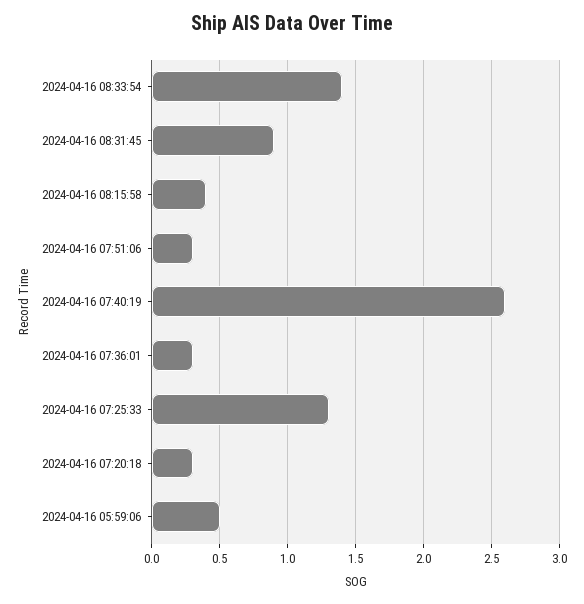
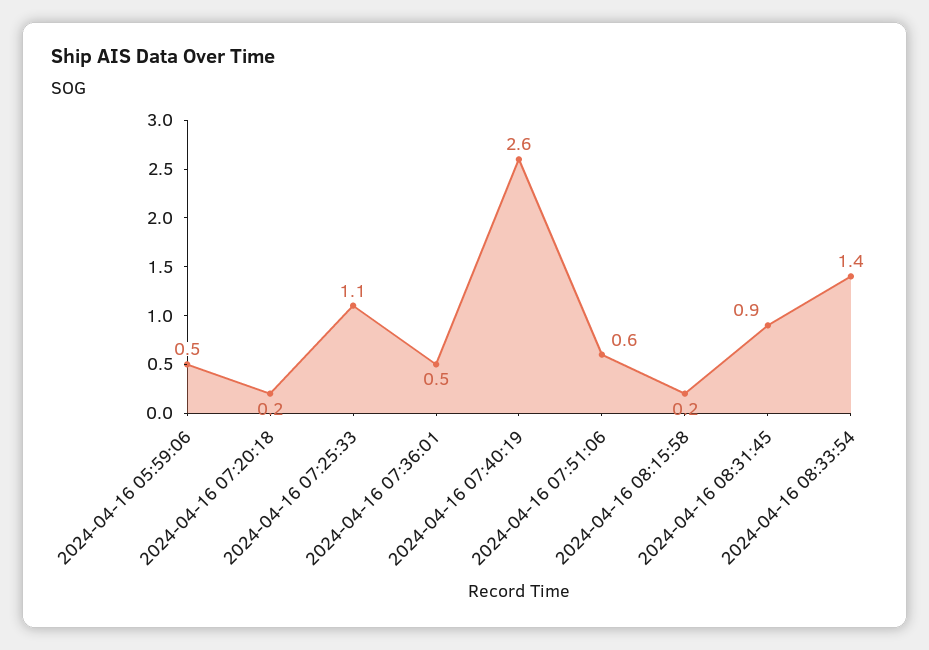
2024-04-16 08:15:58: 0.4 -> 0.2
2024-04-16 07:51:06: 0.3 -> 0.6
2024-04-16 07:36:01: 0.3 -> 0.5
2024-04-16 07:25:33: 1.3 -> 1.1
2024-04-16 07:20:18: 0.3 -> 0.2

